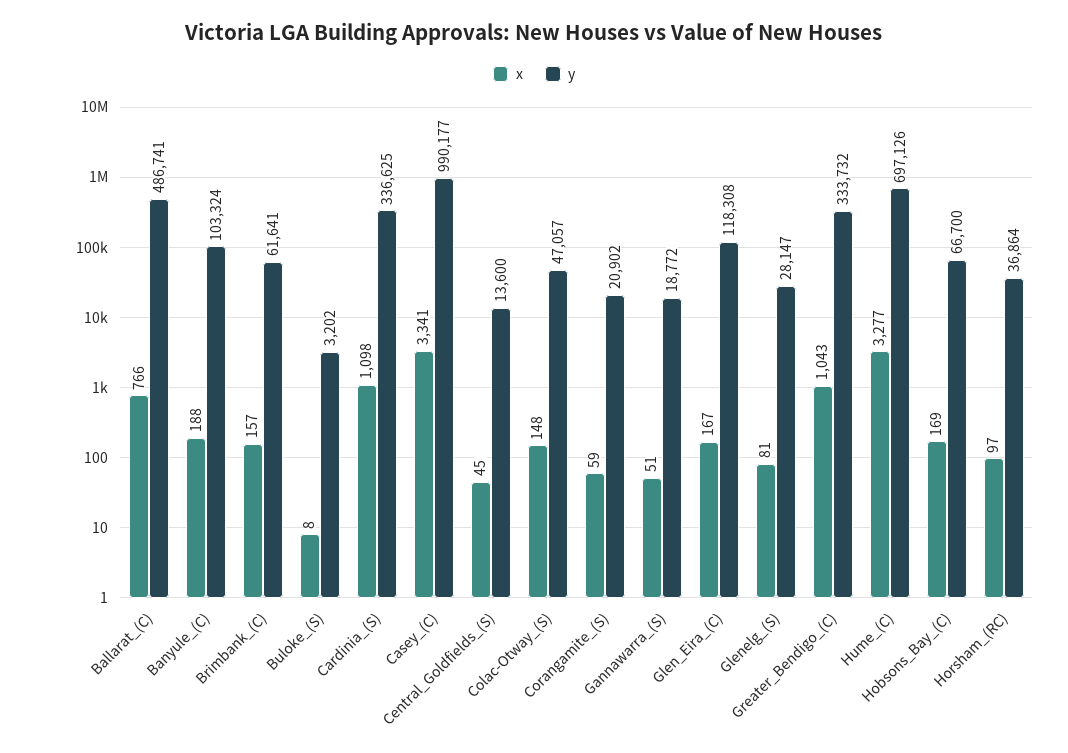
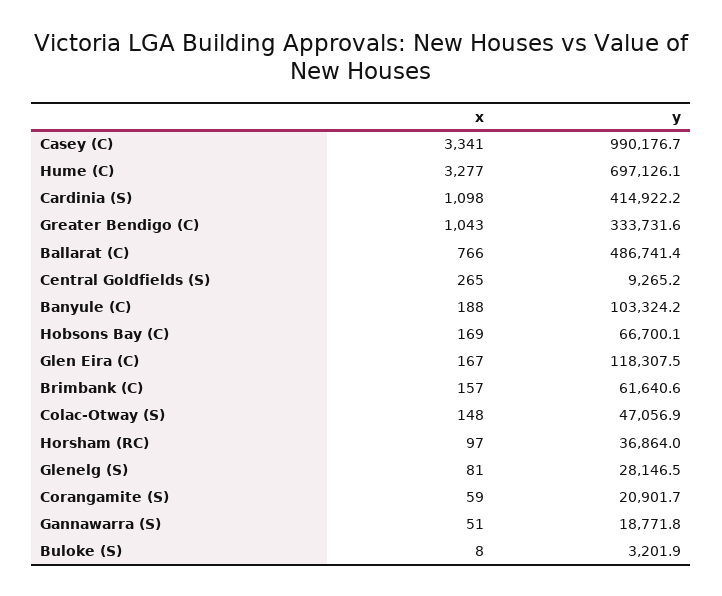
y, Cardinia_(S): 336625 -> 414922.2
x, Central_Goldfields_(S): 45 -> 265
y, Central_Goldfields_(S): 13600 -> 9265.2

